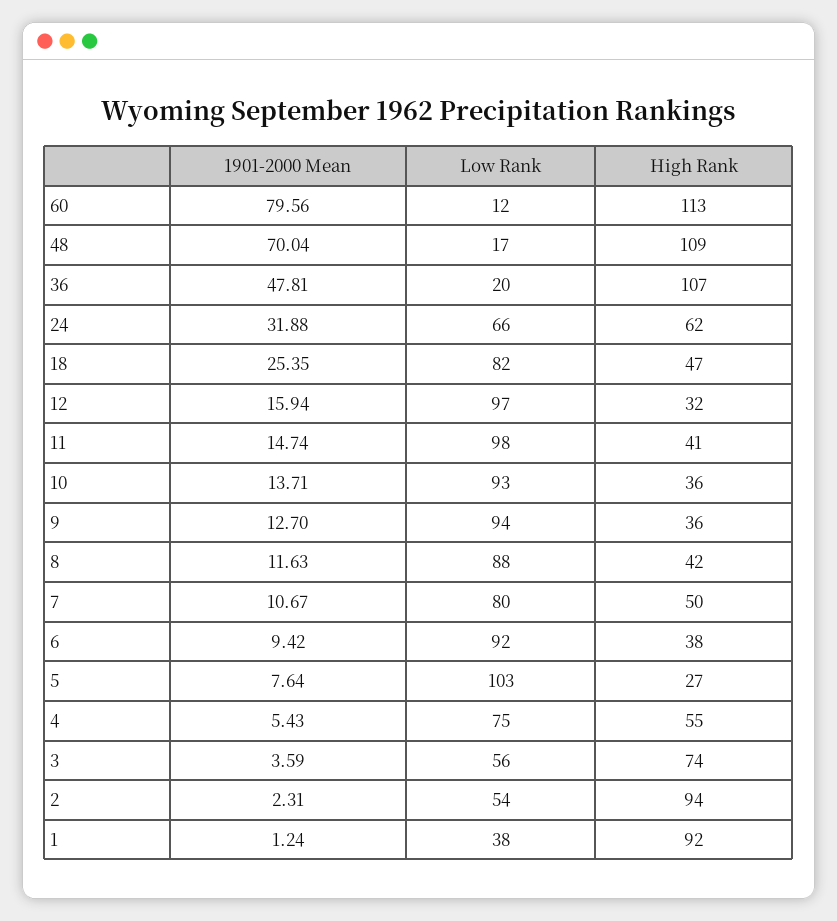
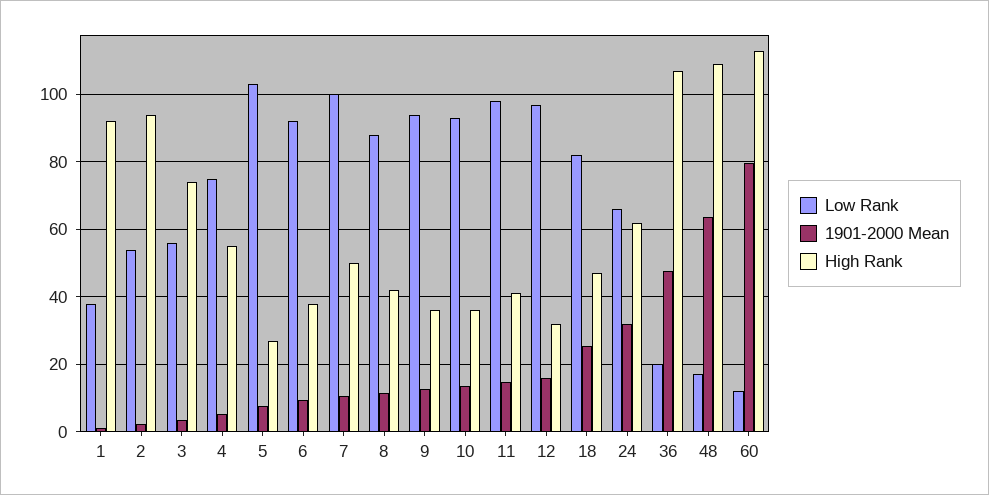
1901-2000 Mean, 48: 70.04 -> 64
Low Rank, 7: 80 -> 100

